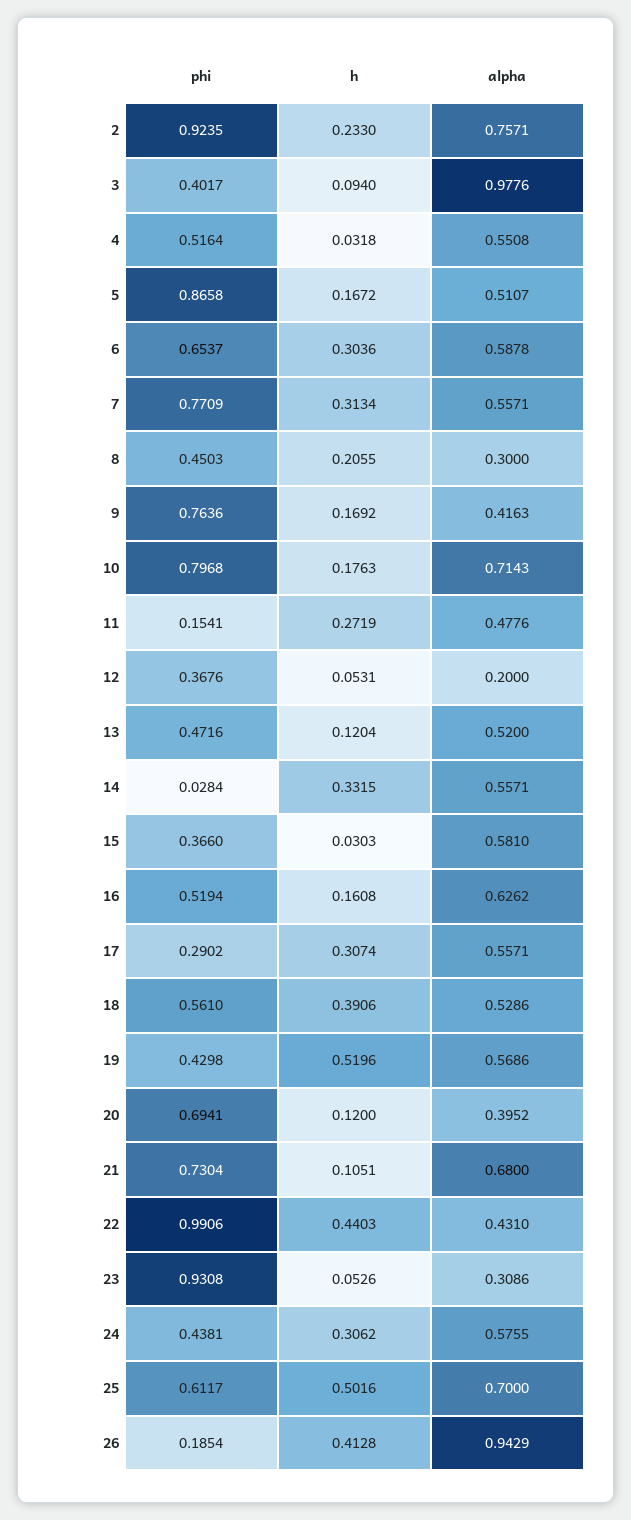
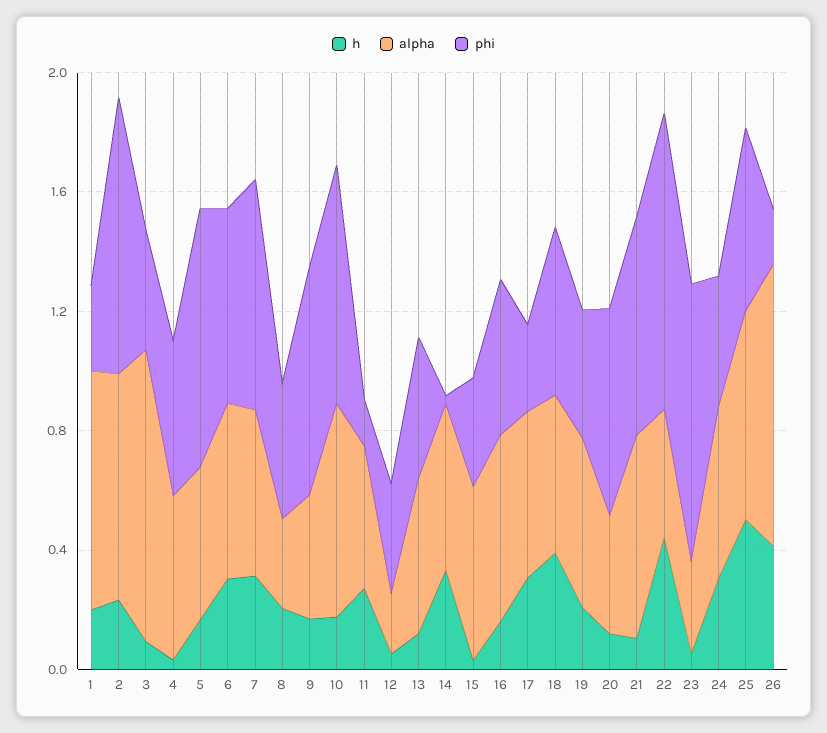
h, 19: 0.5196 -> 0.2
h, 1: none -> 0.2
alpha, 1: none -> 0.8
phi, 1: none -> 0.3

